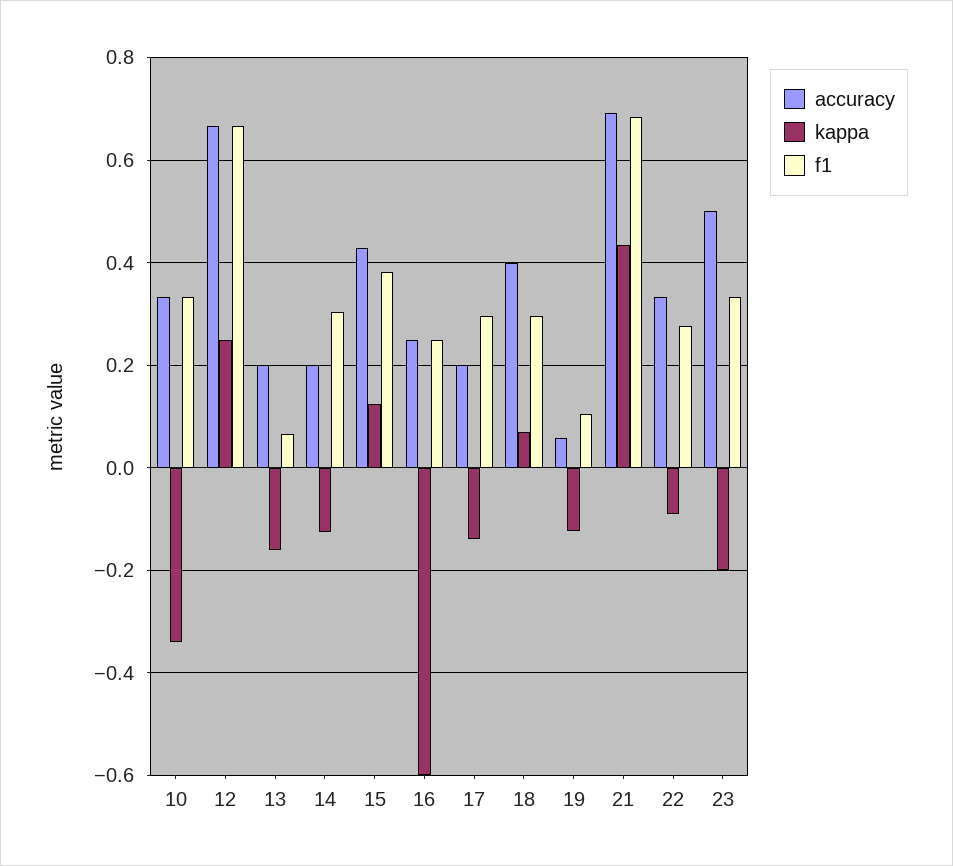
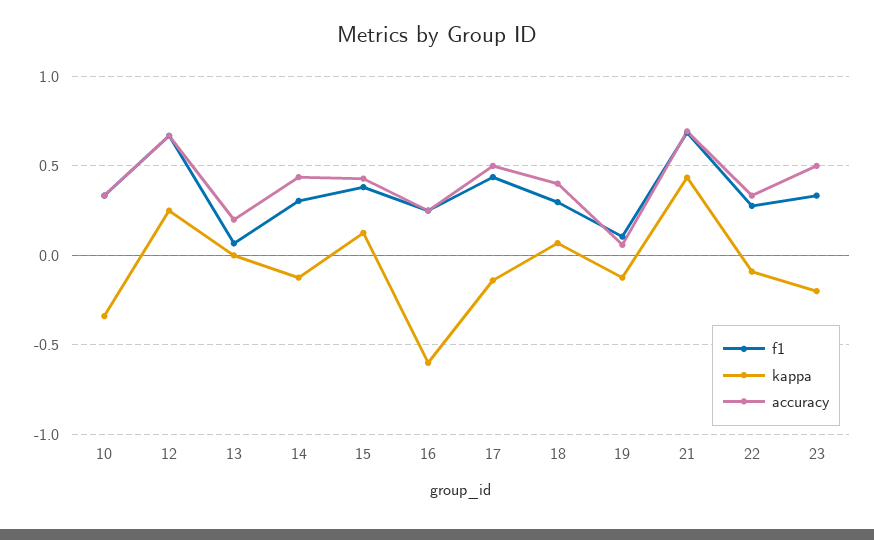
kappa, 13: -0.16 -> 0
accuracy, 14: 0.2 -> 0.45
accuracy, 17: 0.2 -> 0.5
f1, 17: 0.3 -> 0.45

